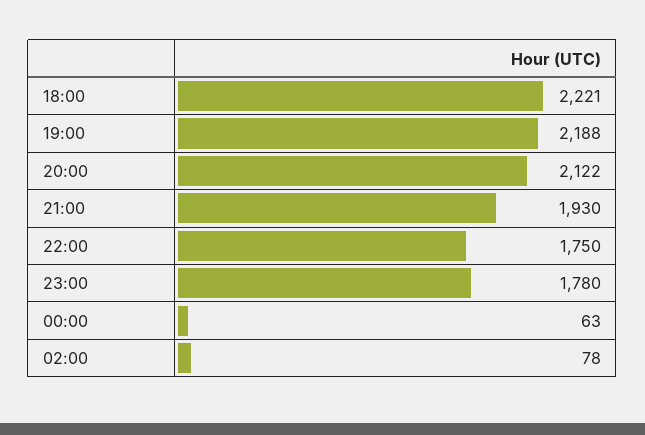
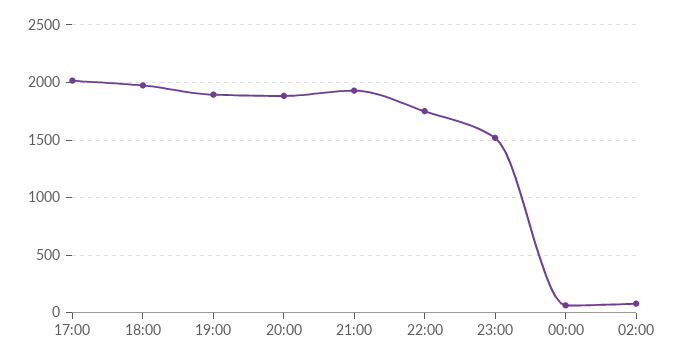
18:00: 2221 -> 2000
19:00: 2188 -> 1900
20:00: 2122 -> 1900
23:00: 1780 -> 1500
17:00: none -> 2000

